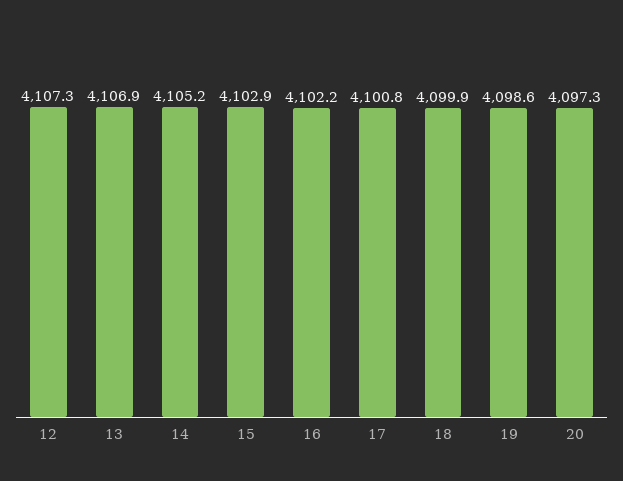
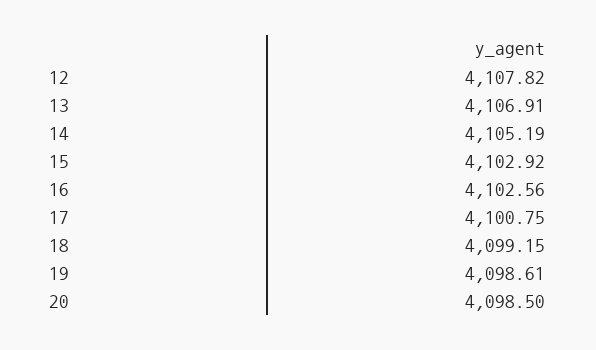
12: 4107.3 -> 4107.82
16: 4102.2 -> 4102.56
18: 4099.9 -> 4099.15
20: 4097.3 -> 4098.5

